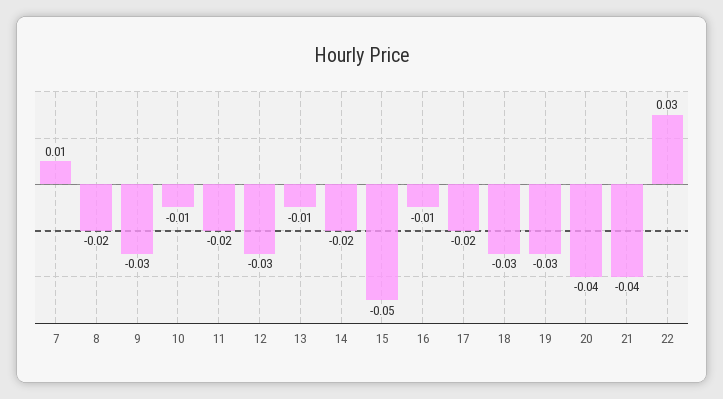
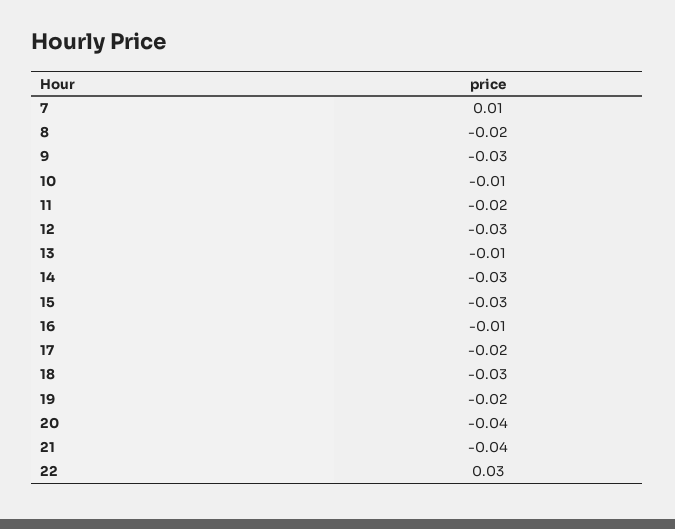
14: -0.02 -> -0.03
15: -0.05 -> -0.03
19: -0.03 -> -0.02

